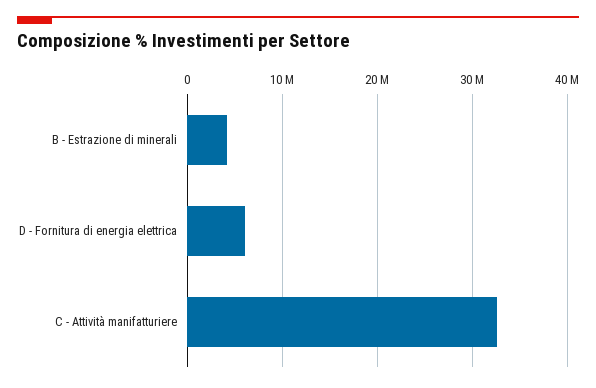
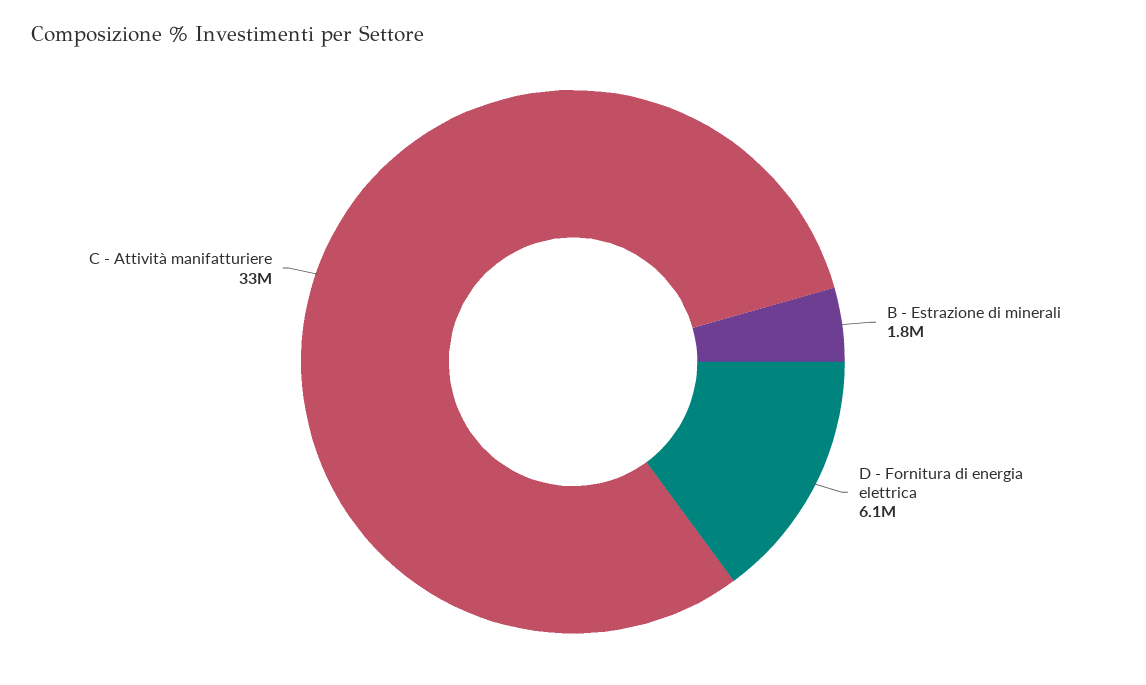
B - Estrazione di minerali: 4000000 -> 1800000

